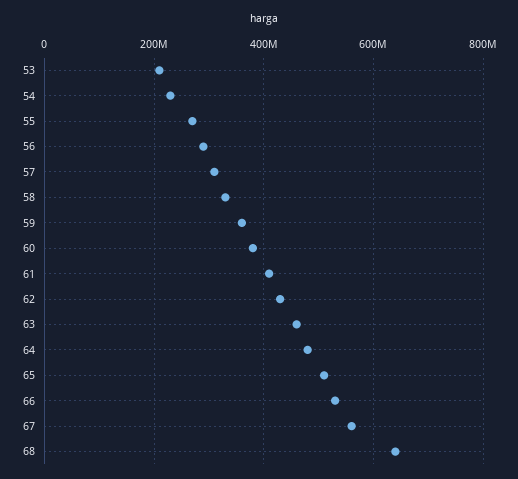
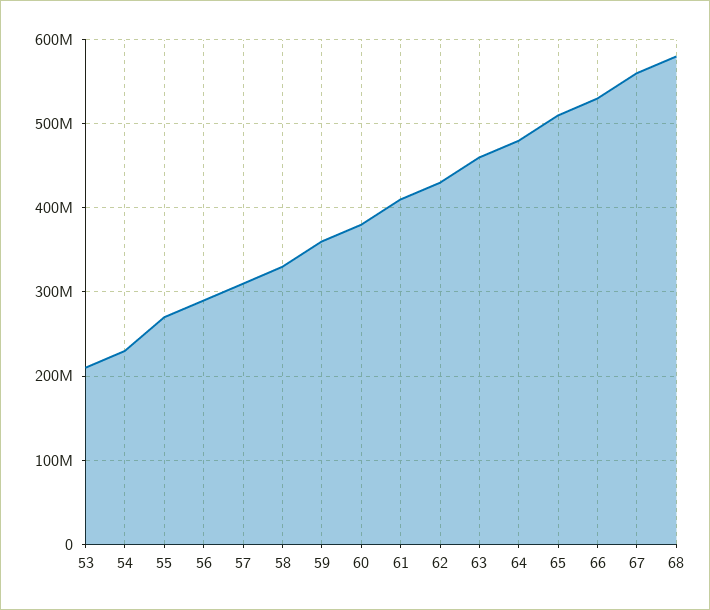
68: 640000000 -> 580000000

